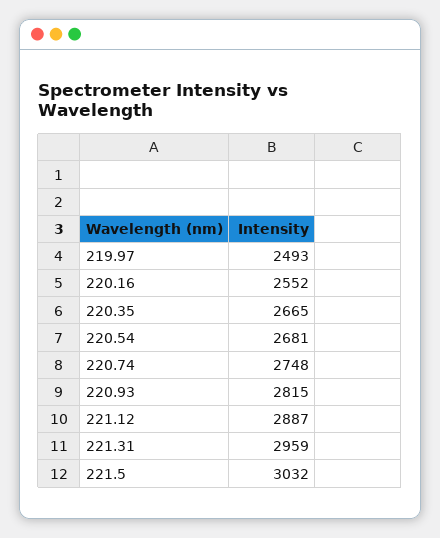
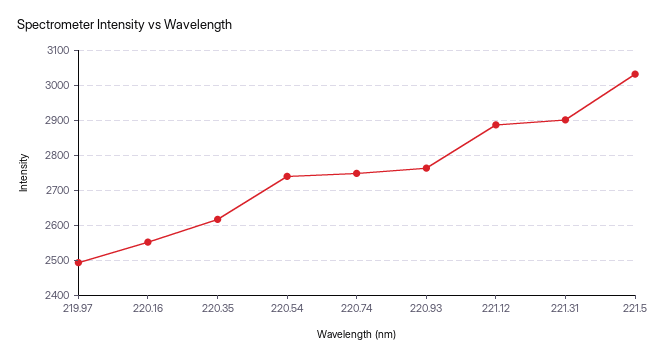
220.35: 2665 -> 2620
220.54: 2681 -> 2740
220.93: 2815 -> 2760
221.31: 2959 -> 2900

